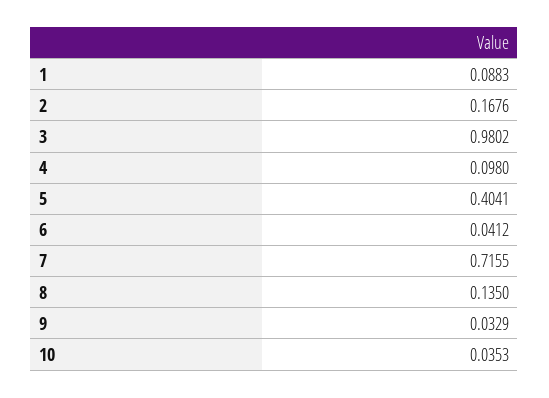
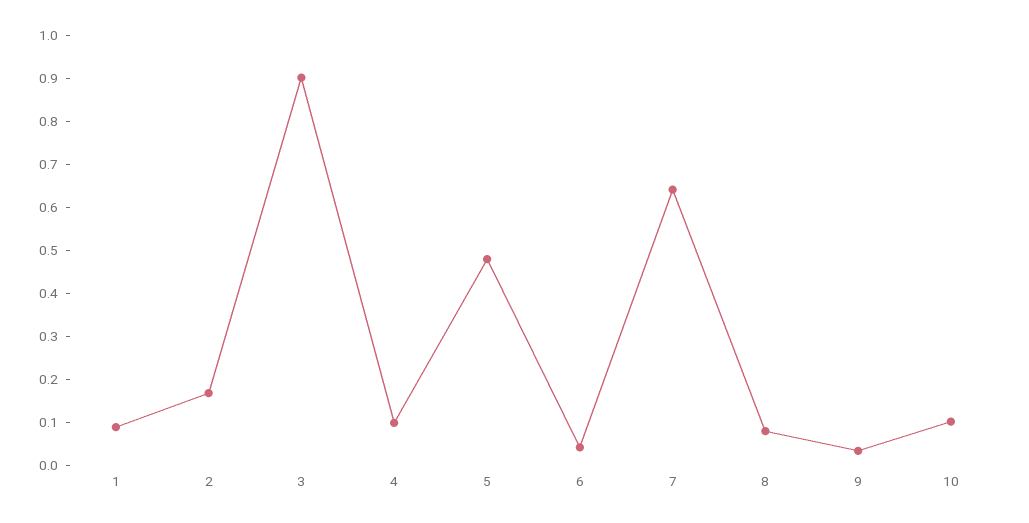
3: 0.9802 -> 0.9
5: 0.4041 -> 0.48
7: 0.7155 -> 0.64
8: 0.135 -> 0.08
10: 0.0353 -> 0.1

